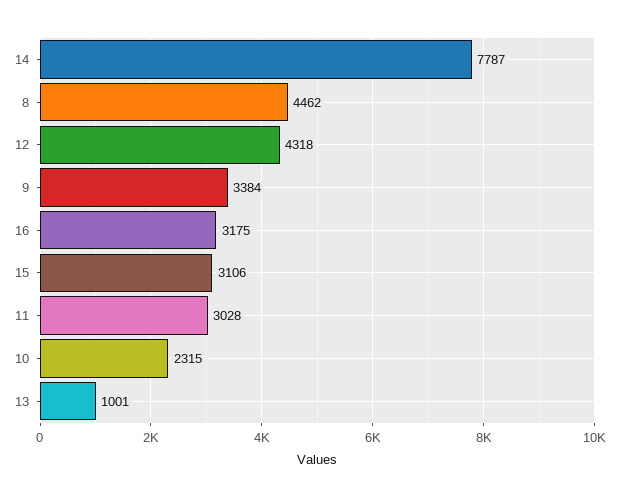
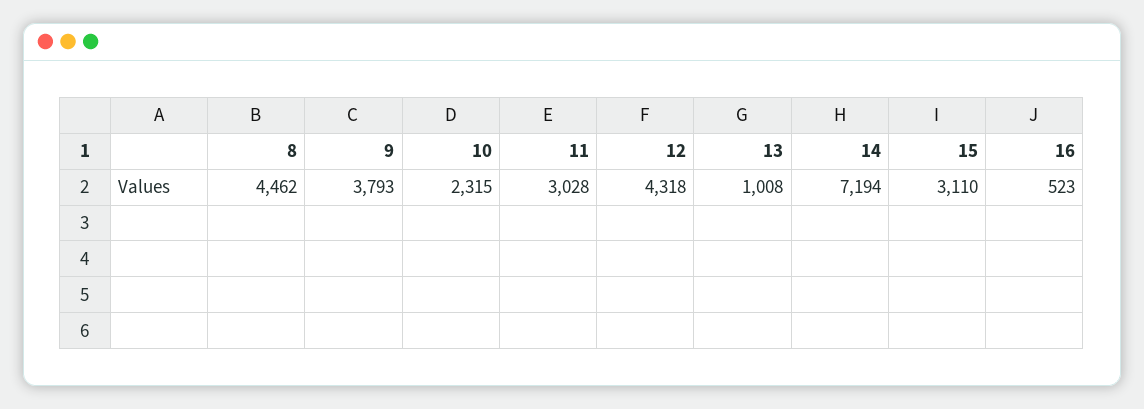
14: 7787 -> 7194
9: 3384 -> 3793
16: 3175 -> 523
15: 3106 -> 3110
13: 1001 -> 1008

